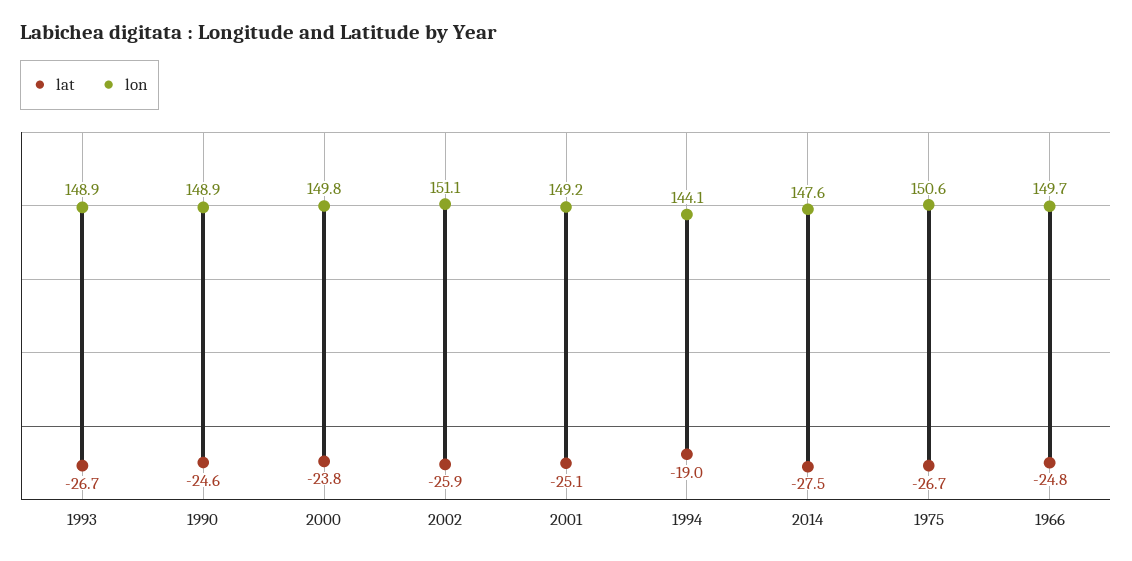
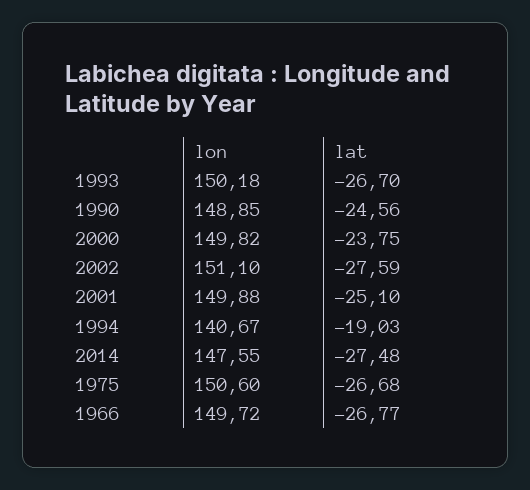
lon, 1993: 148.9 -> 150.18
lat, 2002: -25.9 -> -27.59
lon, 2001: 149.2 -> 149.88
lon, 1994: 144.1 -> 140.67
lat, 1966: -24.8 -> -26.77

